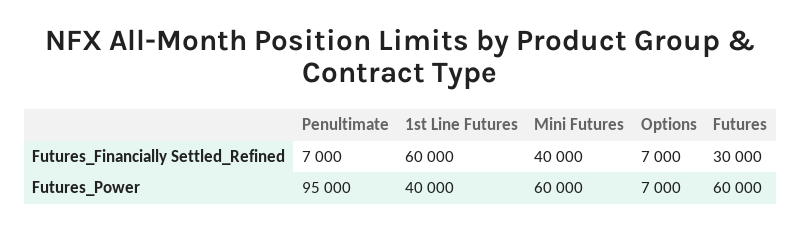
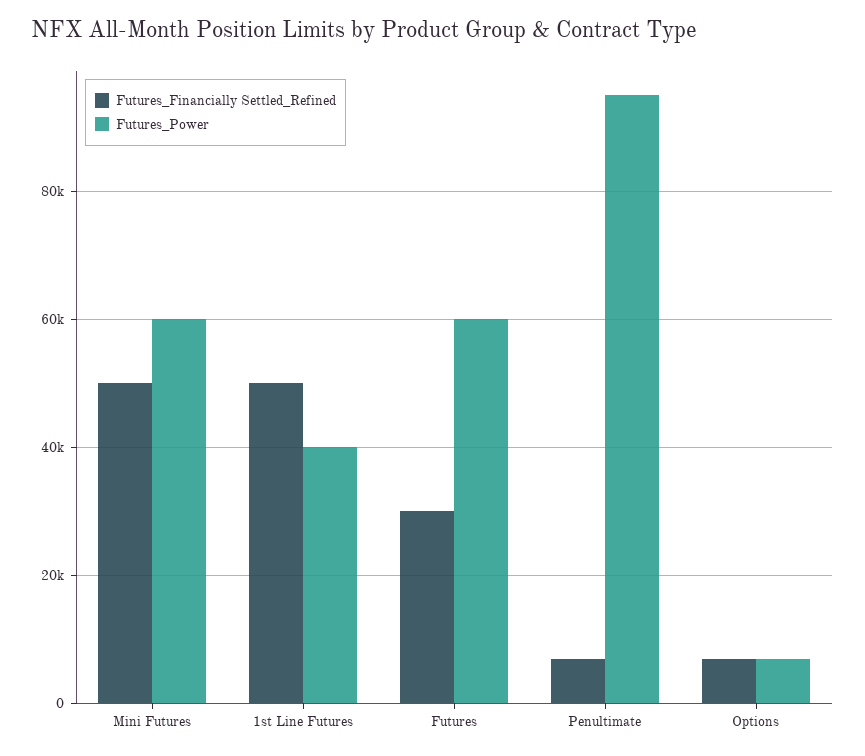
Futures_Financially Settled_Refined, 1st Line Futures: 60000 -> 50000
Futures_Financially Settled_Refined, Mini Futures: 40000 -> 50000

